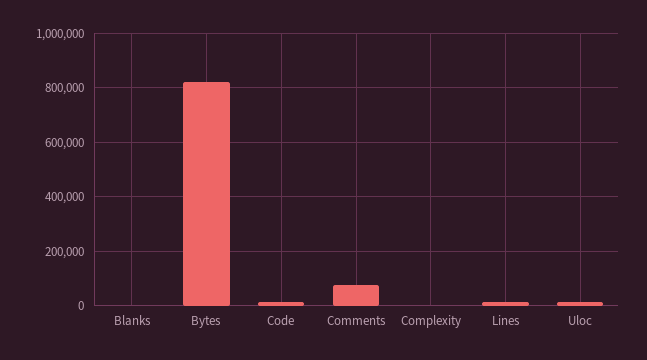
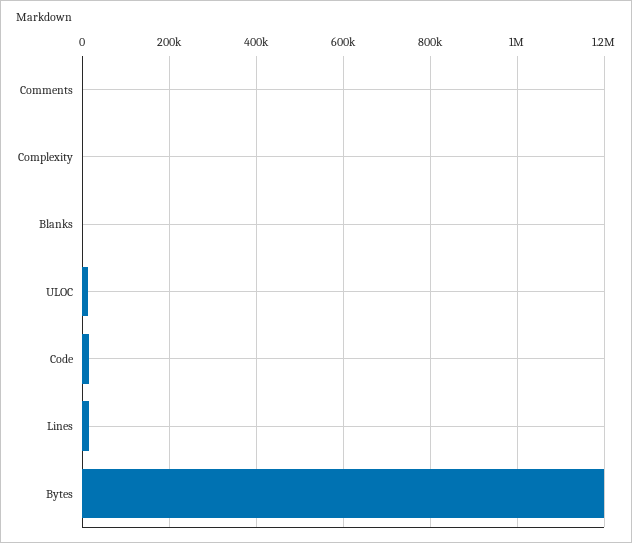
Bytes: 825000 -> 1200000
Comments: 75000 -> 0

